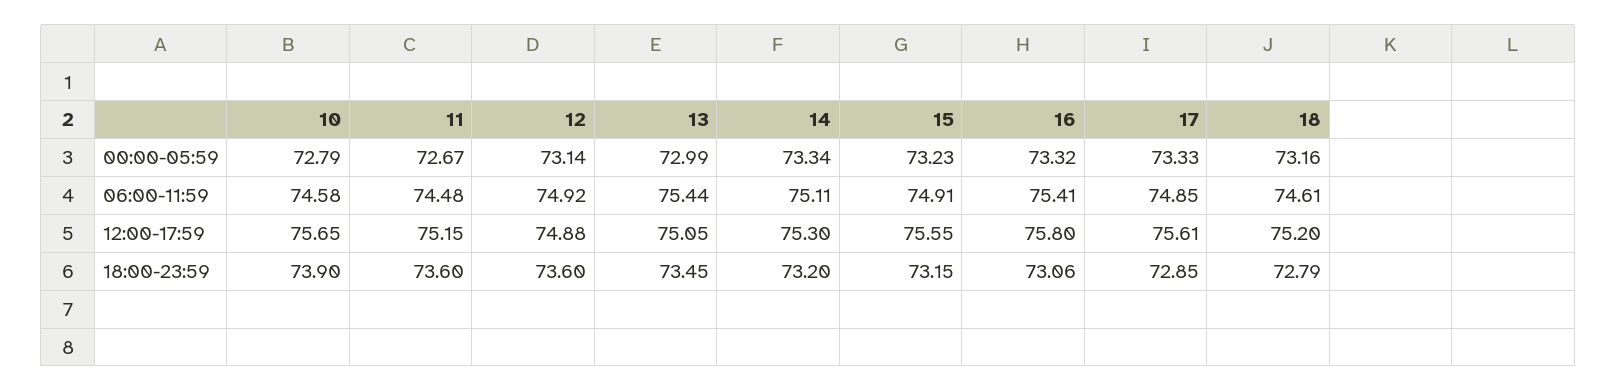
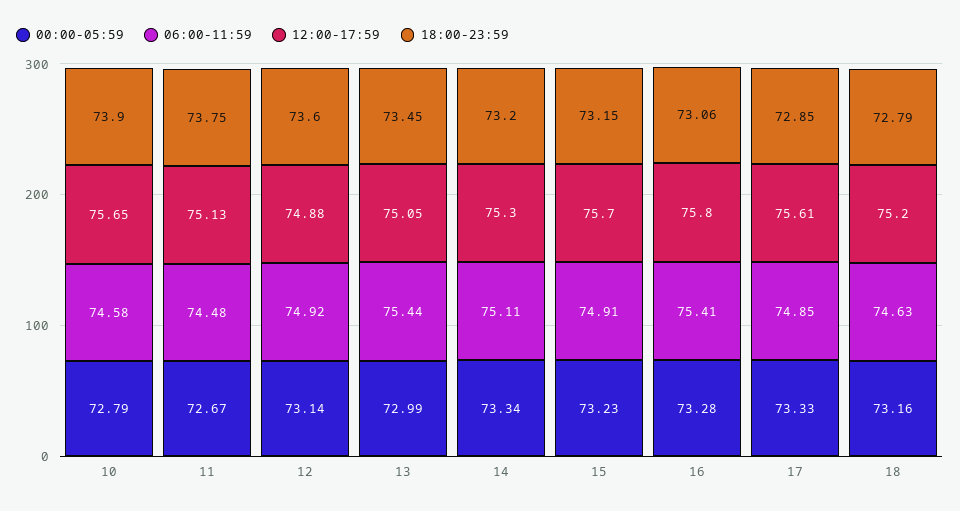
00:00-05:59, 16: 73.32 -> 73.28
06:00-11:59, 18: 74.61 -> 74.63
12:00-17:59, 11: 75.15 -> 75.13
12:00-17:59, 15: 75.55 -> 75.7
18:00-23:59, 11: 73.6 -> 73.75

